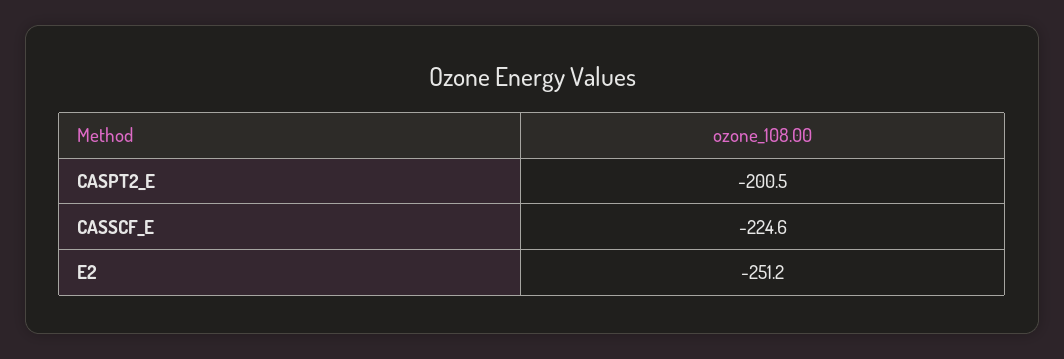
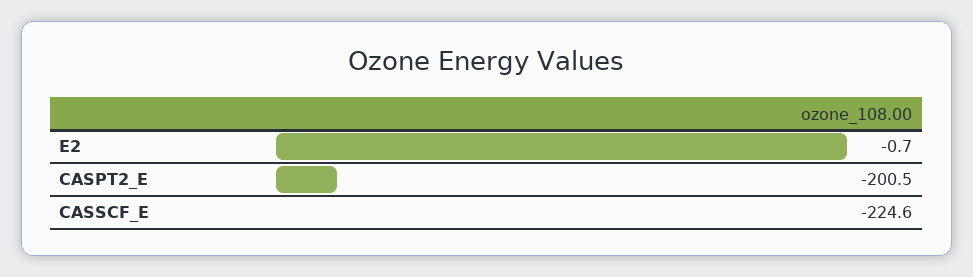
E2: -251.2 -> -0.7

